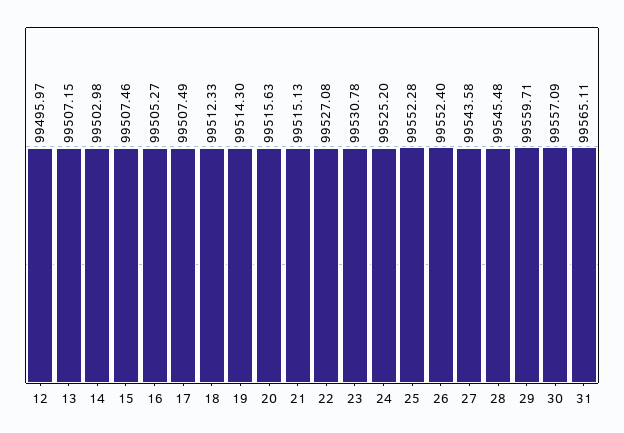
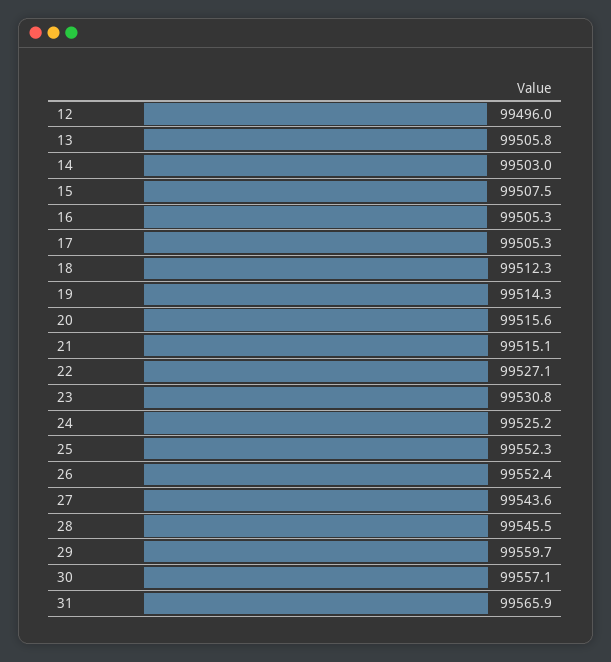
13: 99507.15 -> 99505.8
17: 99507.49 -> 99505.3
31: 99565.11 -> 99565.9

